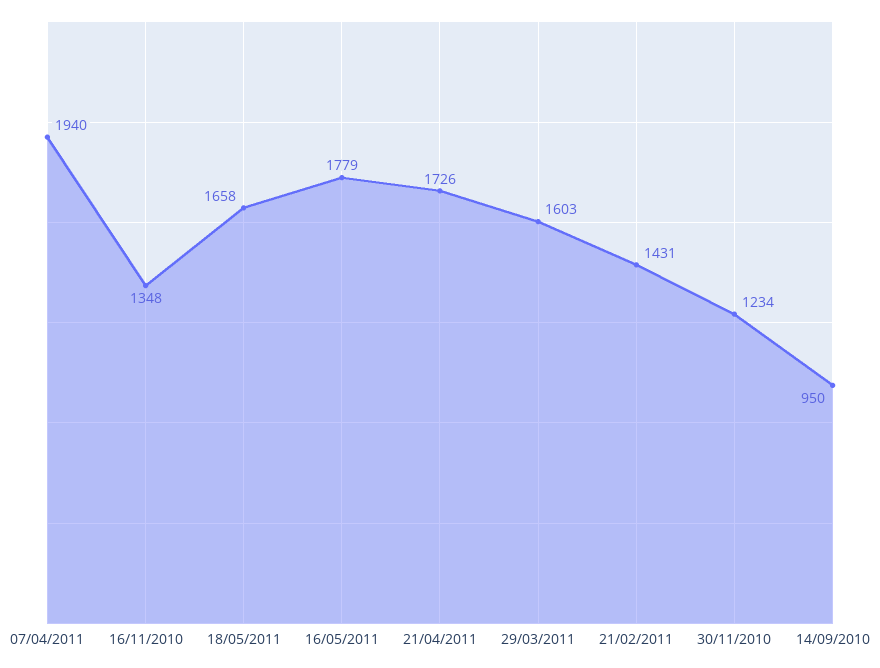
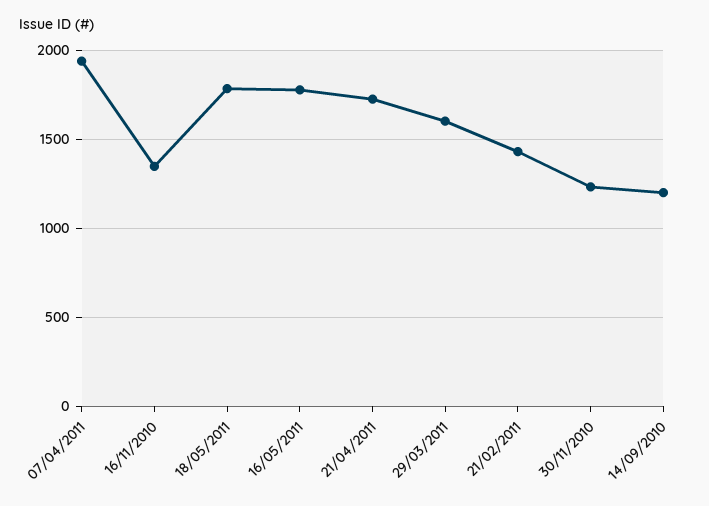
18/05/2011: 1658 -> 1800
14/09/2010: 950 -> 1200

